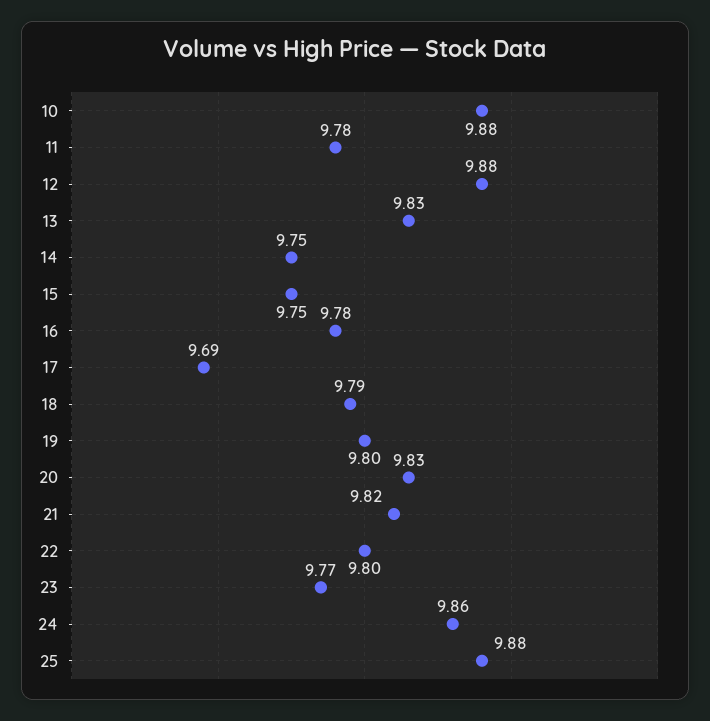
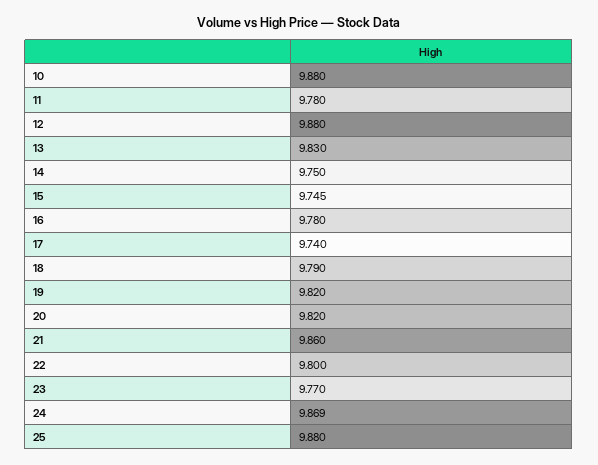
15: 9.75 -> 9.745
17: 9.69 -> 9.74
19: 9.8 -> 9.82
20: 9.83 -> 9.82
21: 9.82 -> 9.86
24: 9.86 -> 9.869

